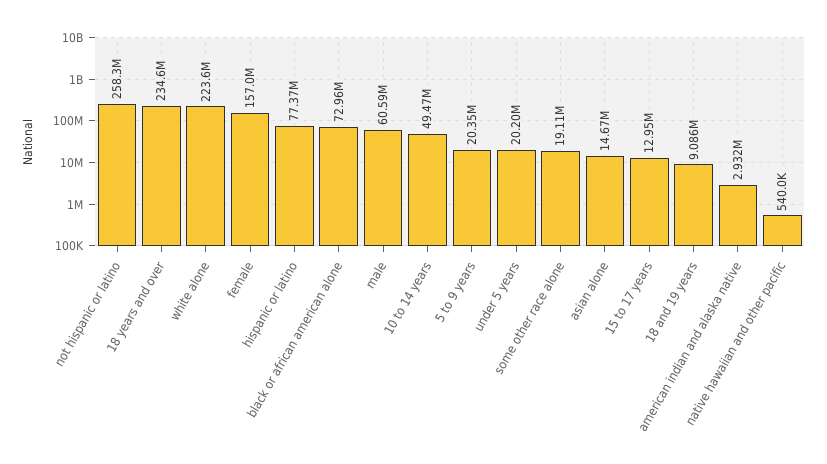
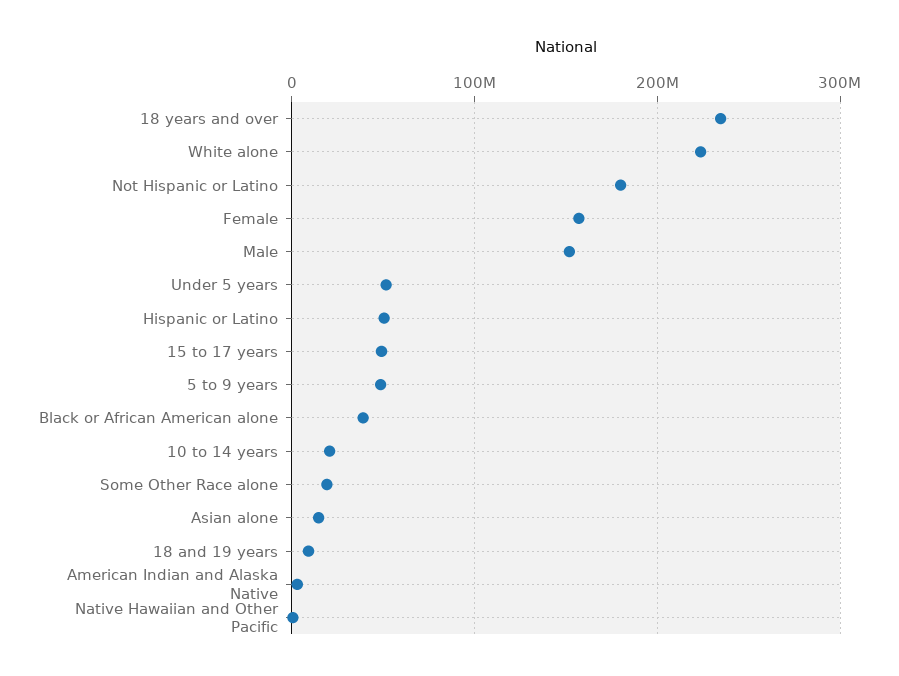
not hispanic or latino: 258300000 -> 180000000
hispanic or latino: 77370000 -> 50000000
black or african american alone: 72960000 -> 40000000
male: 60590000 -> 150000000
10 to 14 years: 49470000 -> 20000000
5 to 9 years: 20350000 -> 50000000
under 5 years: 20200000 -> 50000000
15 to 17 years: 12950000 -> 50000000

